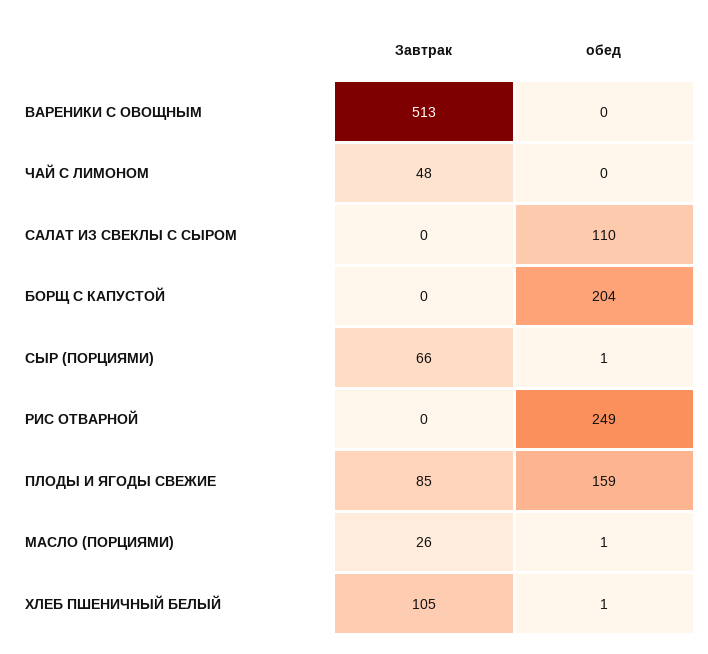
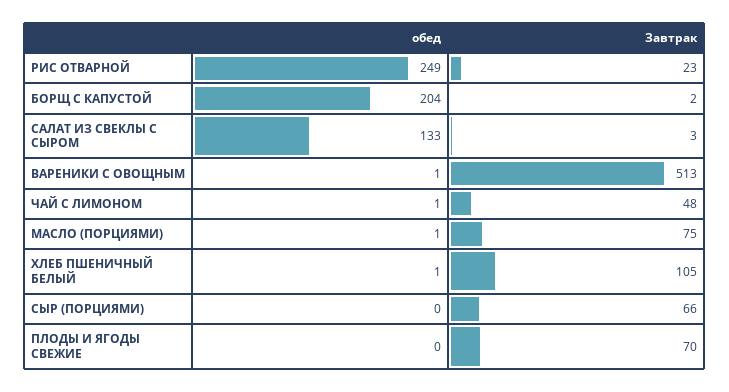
обед, ВАРЕНИКИ С ОВОЩНЫМ: 0 -> 1
обед, ЧАЙ С ЛИМОНОМ: 0 -> 1
Завтрак, САЛАТ ИЗ СВЕКЛЫ С СЫРОМ: 0 -> 3
обед, САЛАТ ИЗ СВЕКЛЫ С СЫРОМ: 110 -> 133
Завтрак, БОРЩ С КАПУСТОЙ: 0 -> 2
обед, СЫР (ПОРЦИЯМИ): 1 -> 0
Завтрак, РИС ОТВАРНОЙ: 0 -> 23
Завтрак, ПЛОДЫ И ЯГОДЫ СВЕЖИЕ: 85 -> 70
обед, ПЛОДЫ И ЯГОДЫ СВЕЖИЕ: 159 -> 0
Завтрак, МАСЛО (ПОРЦИЯМИ): 26 -> 75

